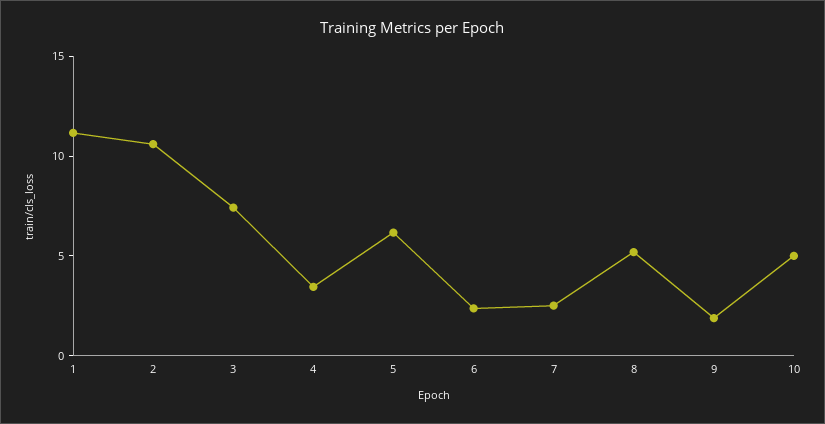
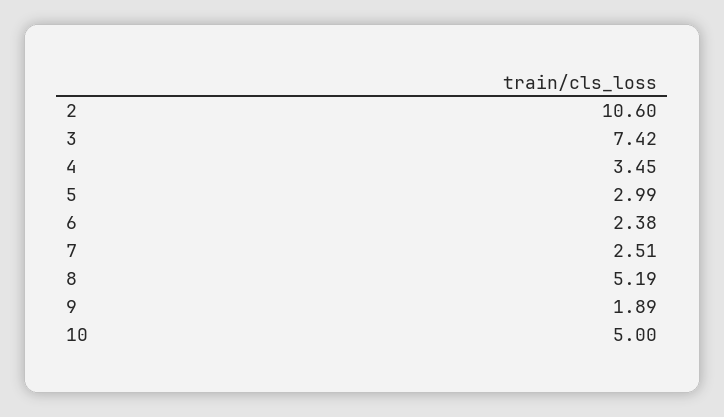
1: 11 -> none
5: 6 -> 2.99

